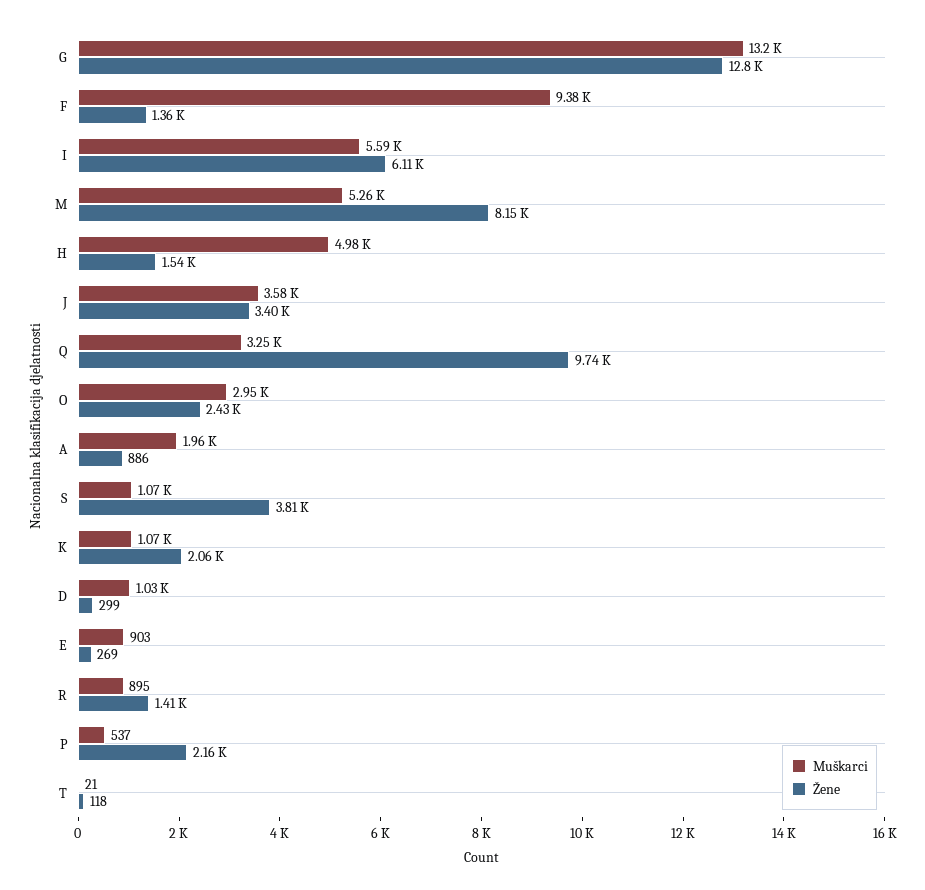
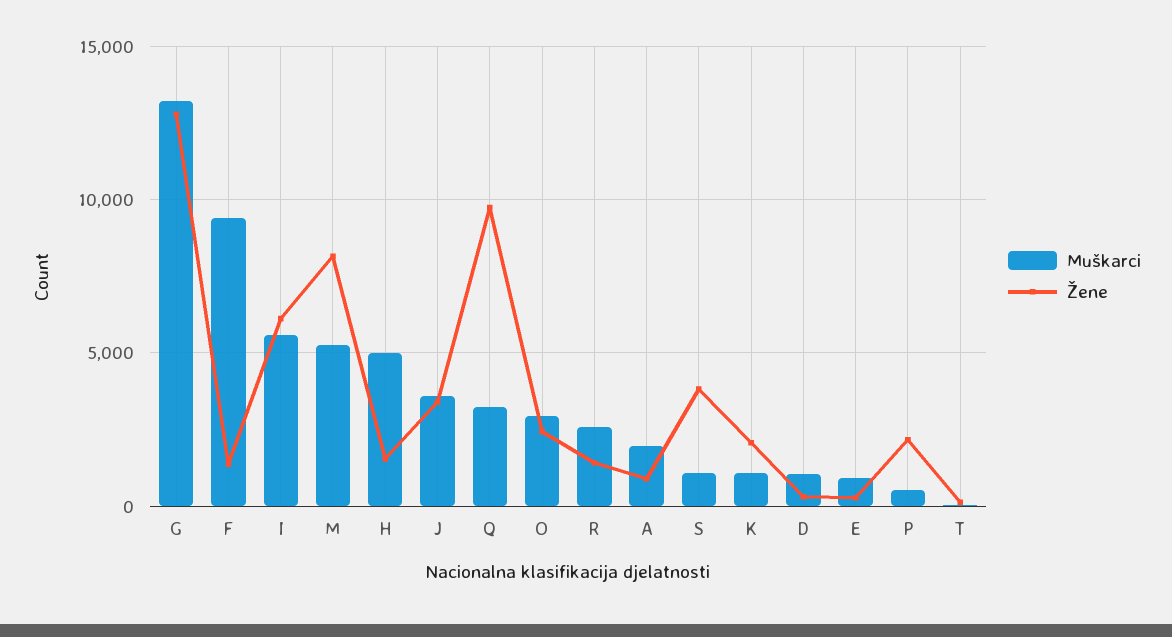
Muškarci, R: 895 -> 2500

